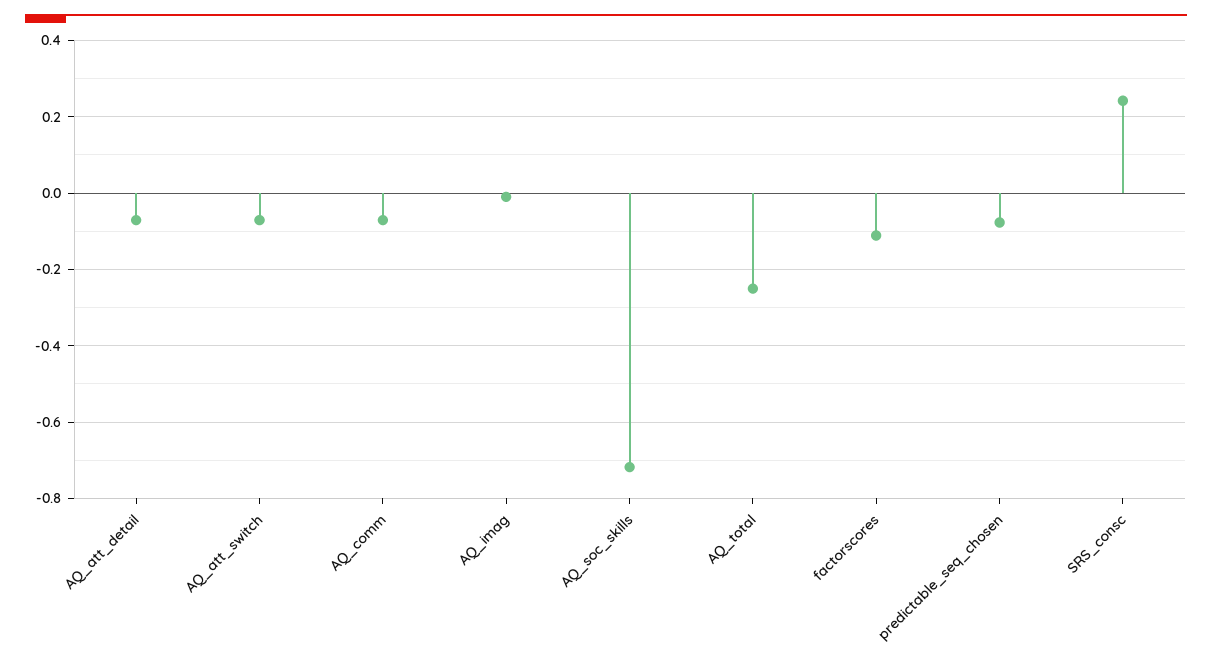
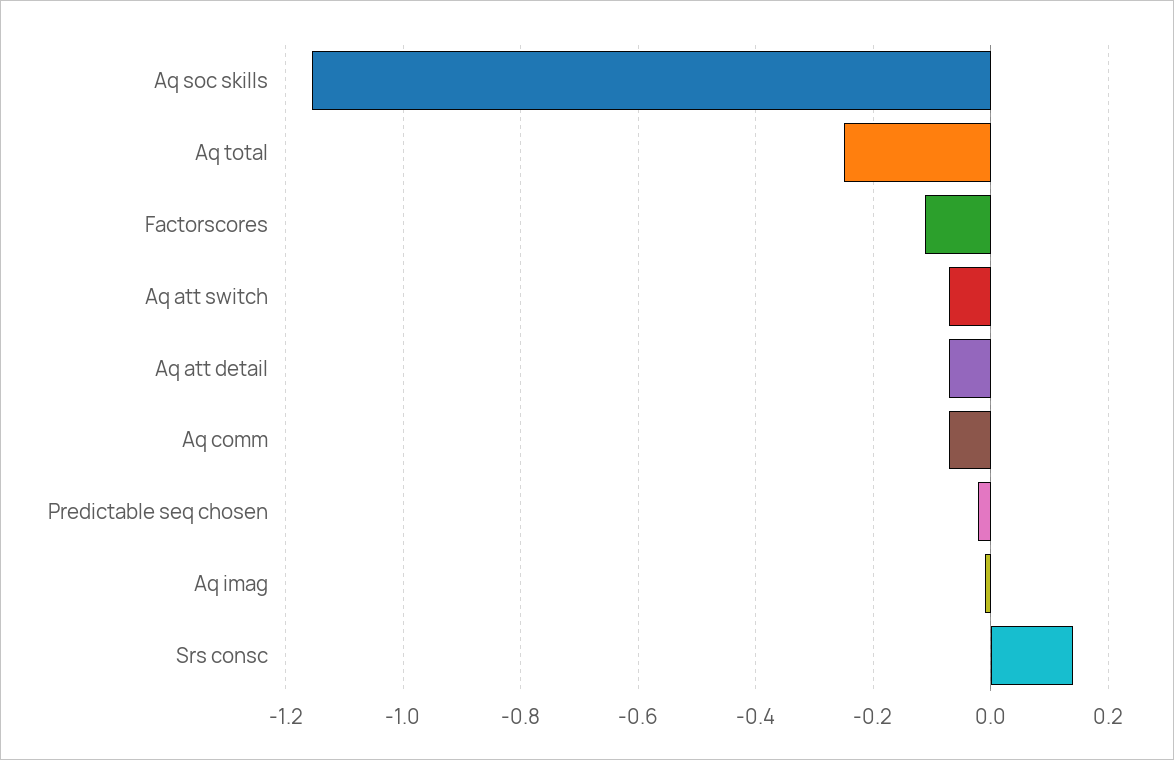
AQ_soc_skills: -0.72 -> -1.16
predictable_seq_chosen: -0.08 -> -0.02
SRS_consc: 0.24 -> 0.14

